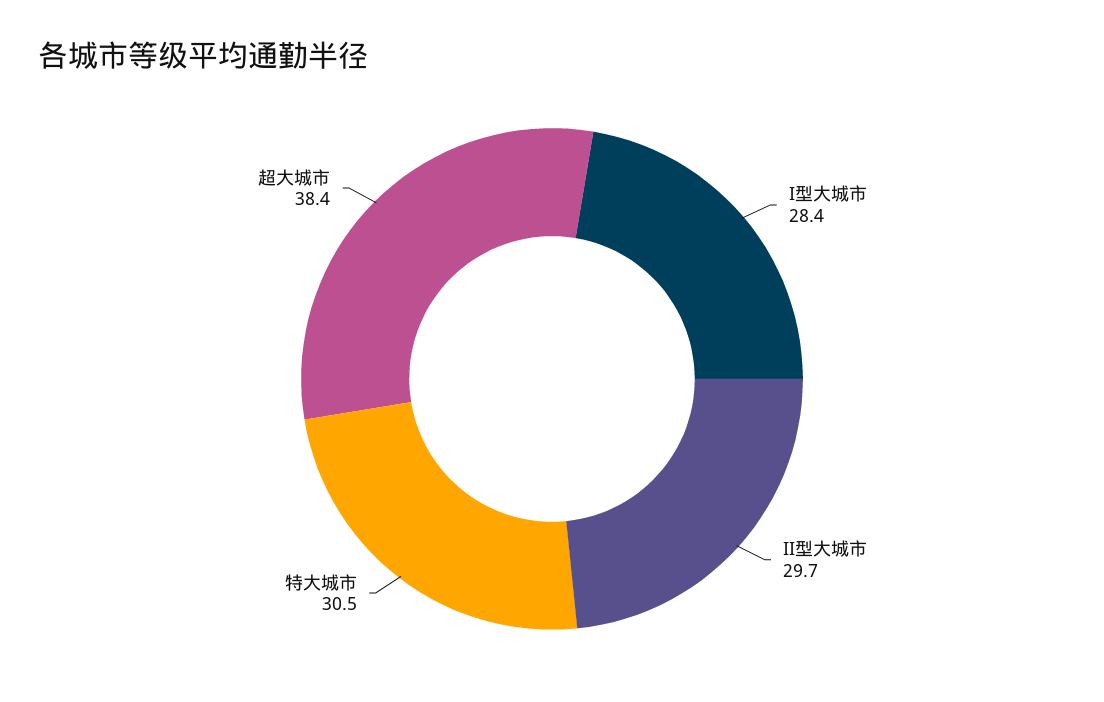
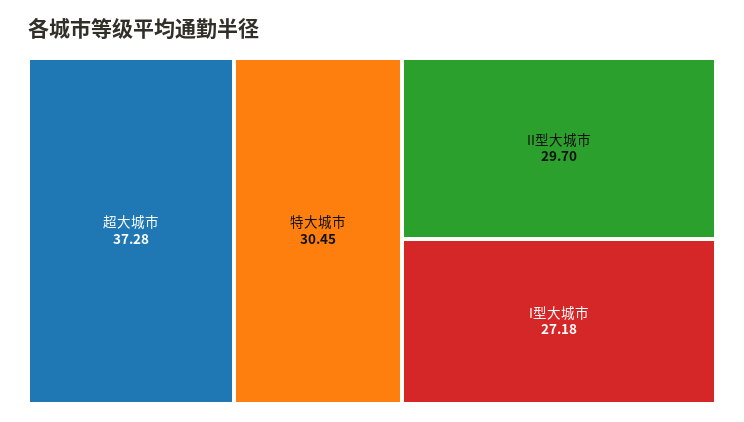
I型大城市: 28.4 -> 27.18
超大城市: 38.4 -> 37.28

